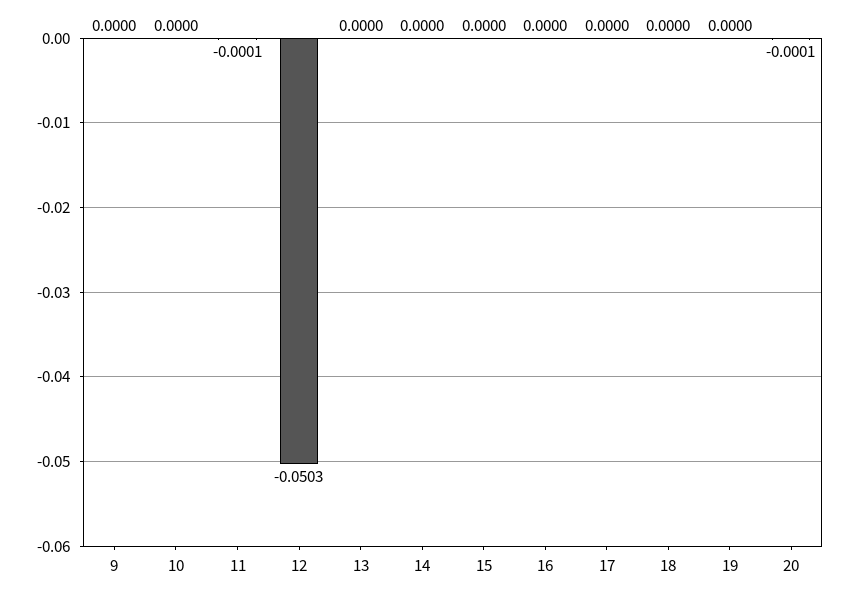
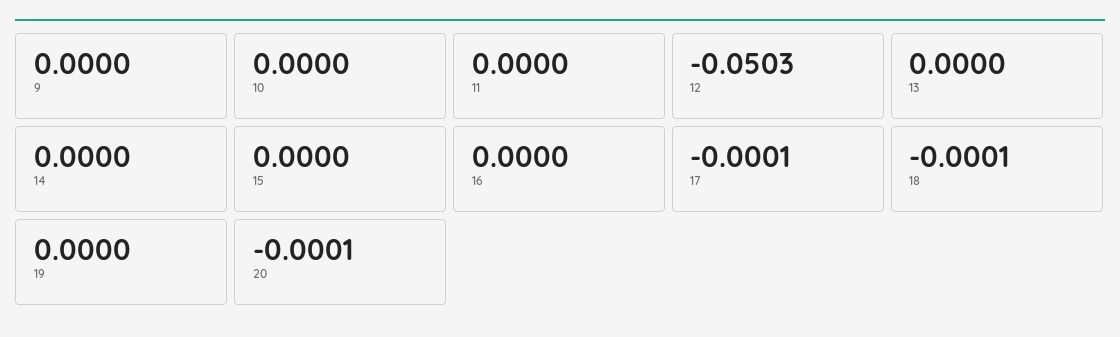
11: -0.0001 -> 0
17: 0 -> -0.0001
18: 0 -> -0.0001

